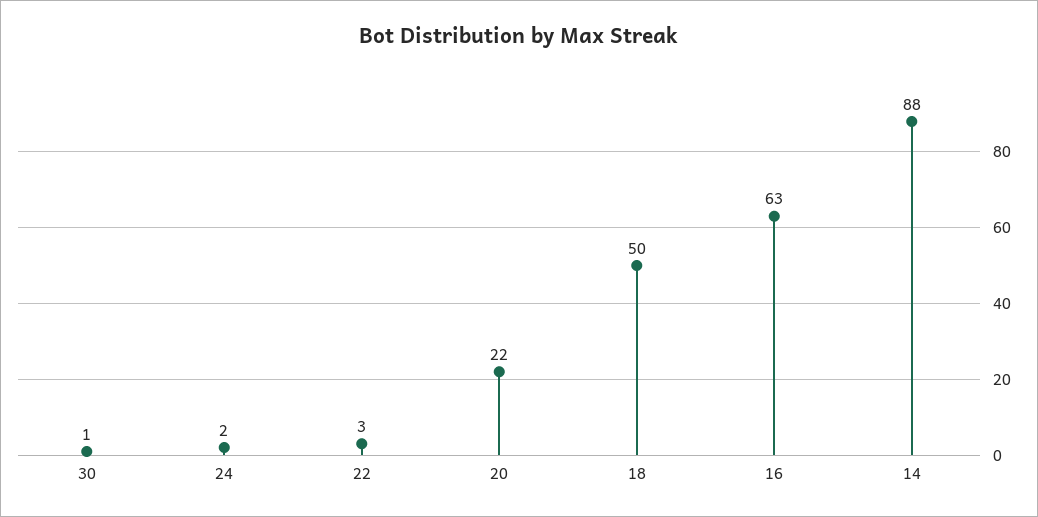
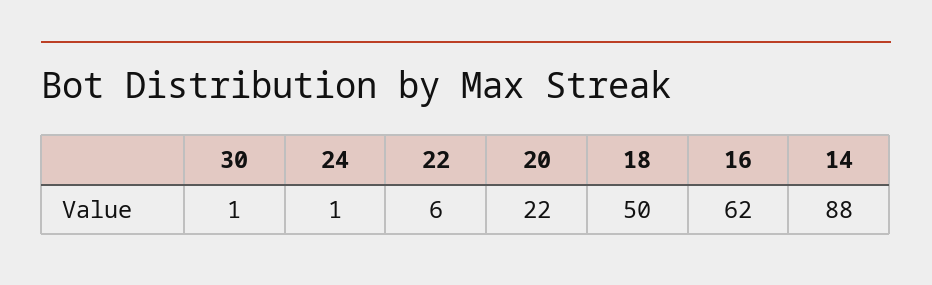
24: 2 -> 1
22: 3 -> 6
16: 63 -> 62

